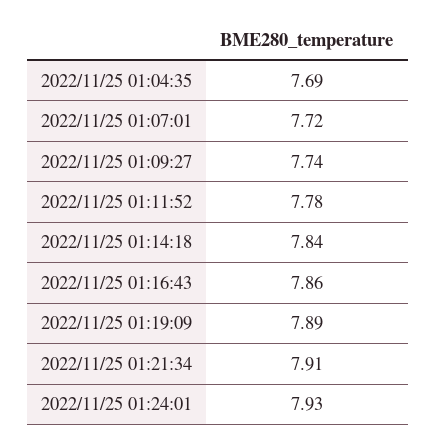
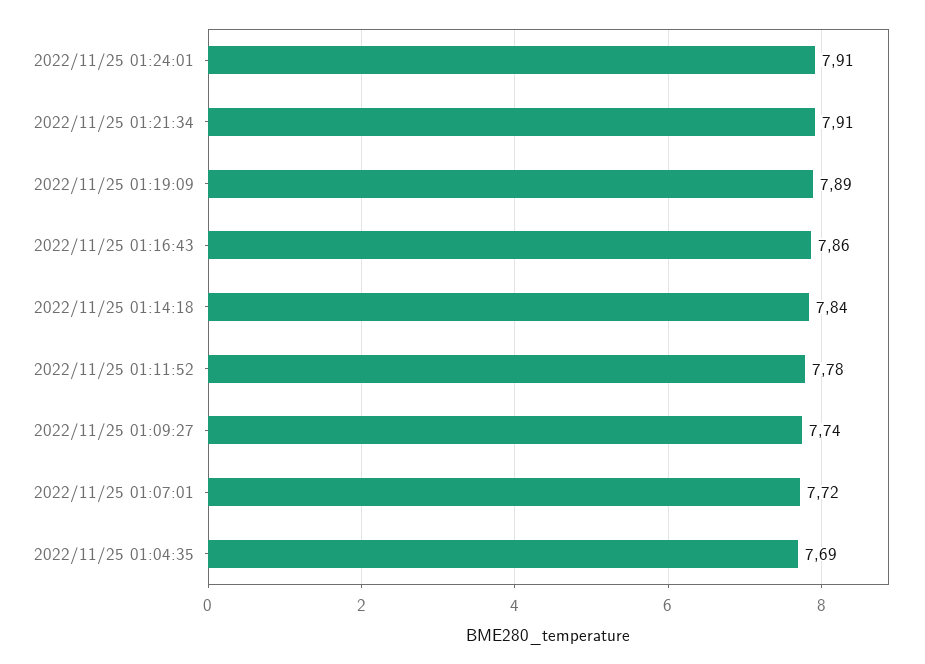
2022/11/25 01:24:01: 7.93 -> 7.91

